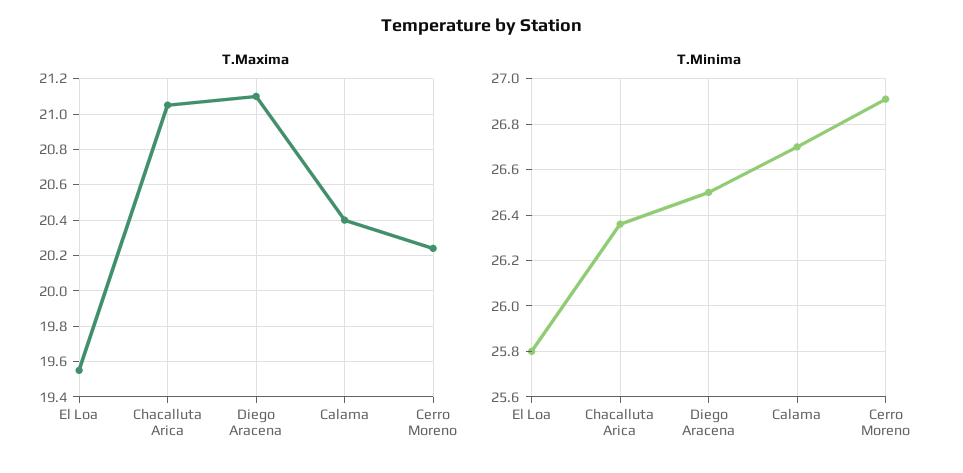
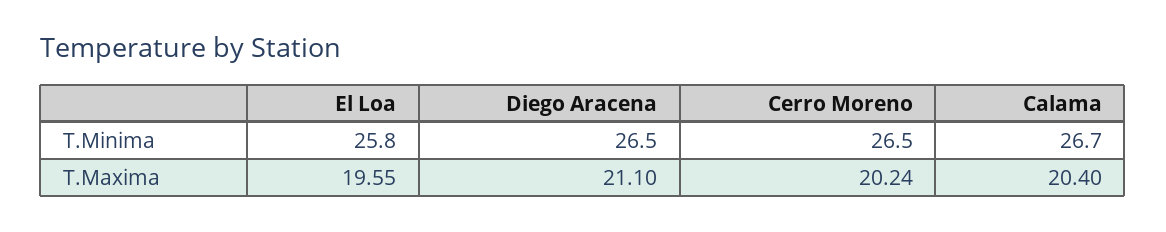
T.Maxima, Chacalluta Arica: 21.05 -> none
T.Minima, Chacalluta Arica: 26.35 -> none
T.Minima, Cerro Moreno: 26.9 -> 26.5

